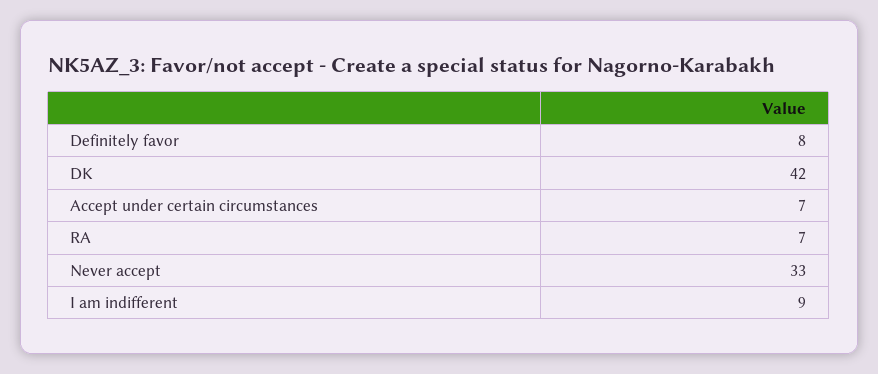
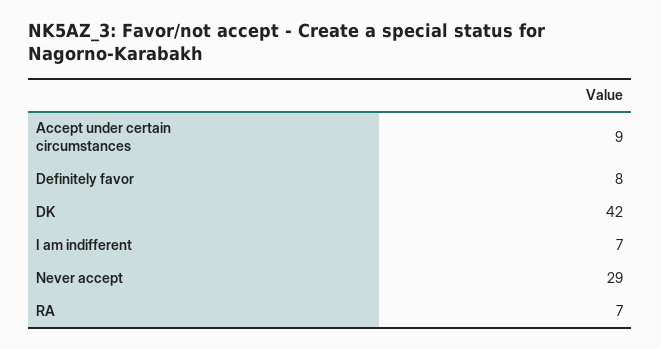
Accept under certain circumstances: 7 -> 9
Never accept: 33 -> 29
I am indifferent: 9 -> 7

